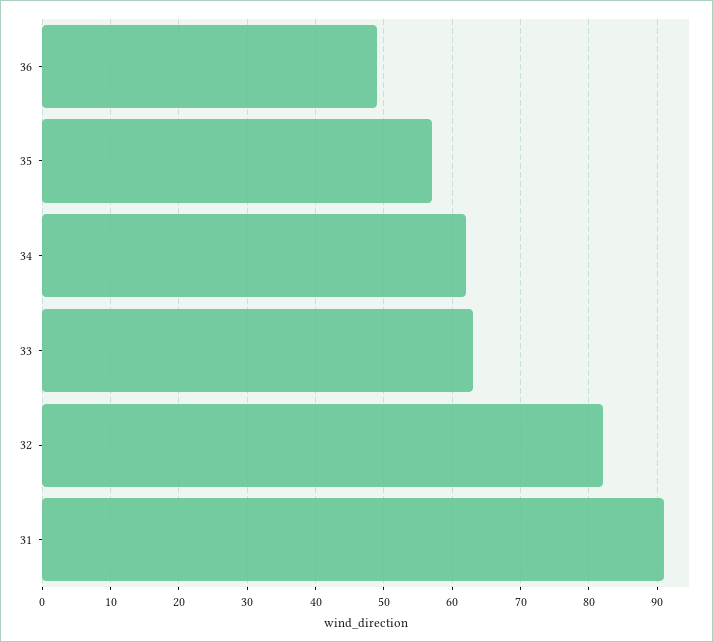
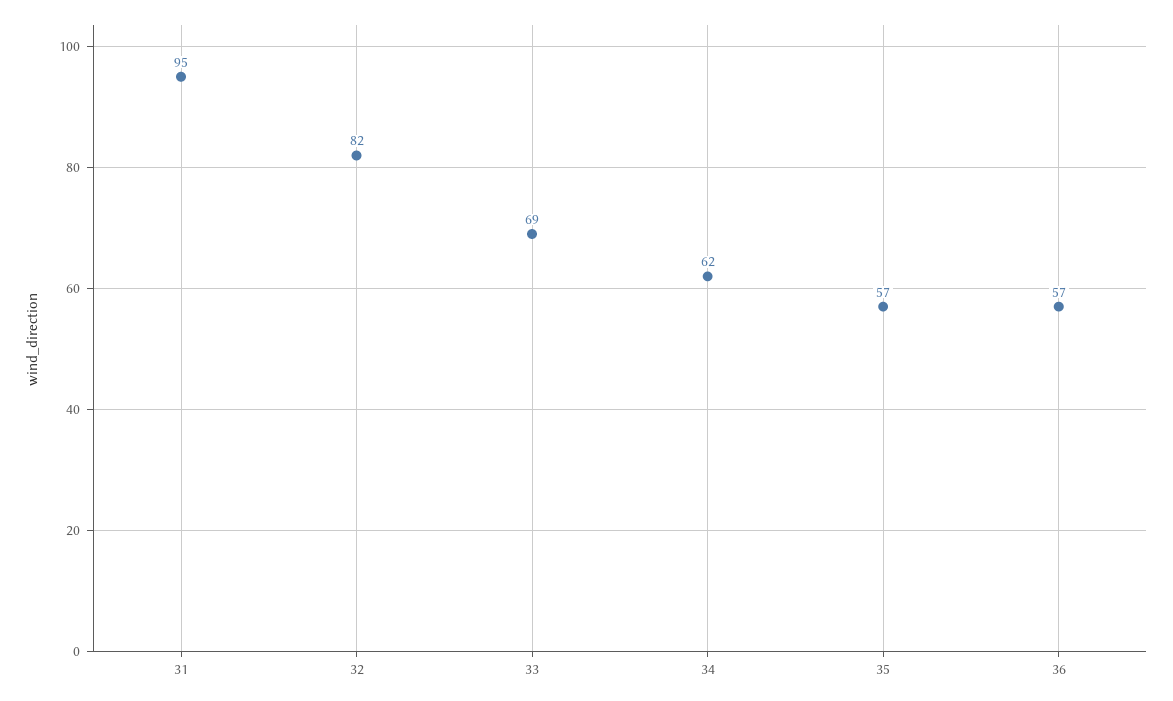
36: 49 -> 57
33: 63 -> 69
31: 91 -> 95

